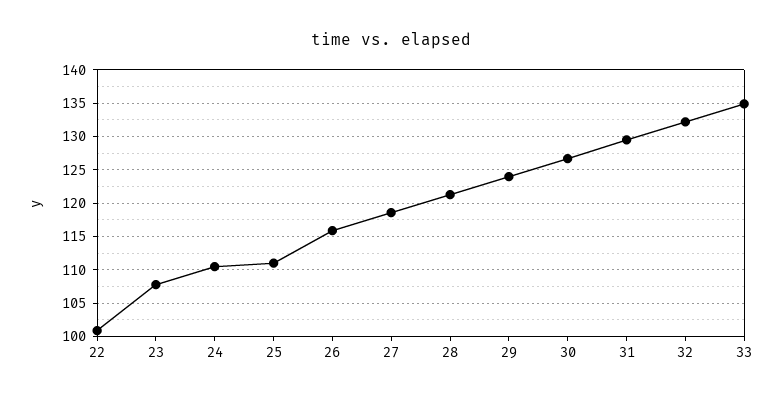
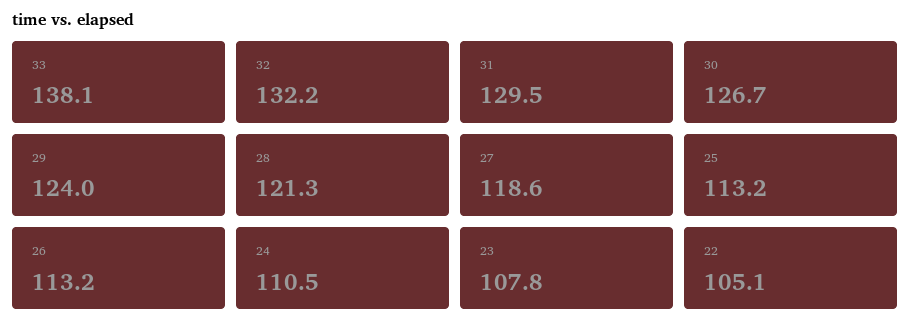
22: 101 -> 105.1
25: 111 -> 113.2
26: 116 -> 113.2
33: 135 -> 138.1

